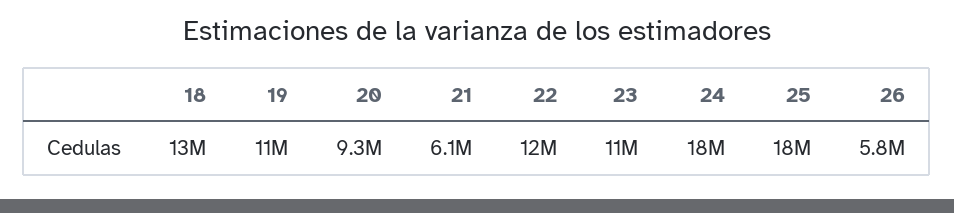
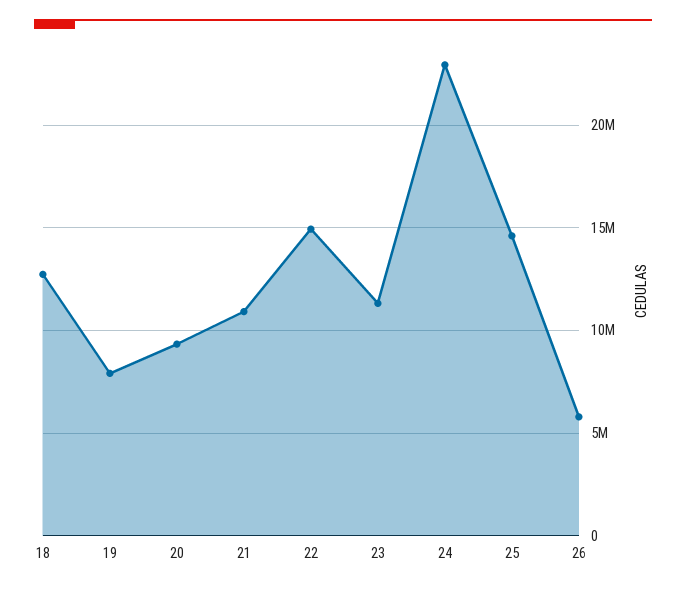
19: 11000000 -> 8000000
21: 6100000 -> 11000000
22: 12000000 -> 15000000
24: 18000000 -> 23000000
25: 18000000 -> 14500000

